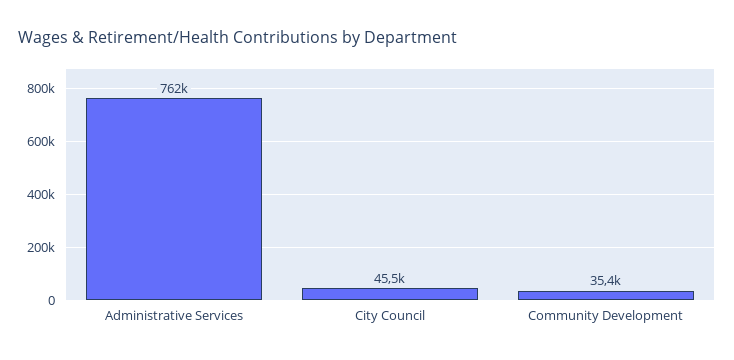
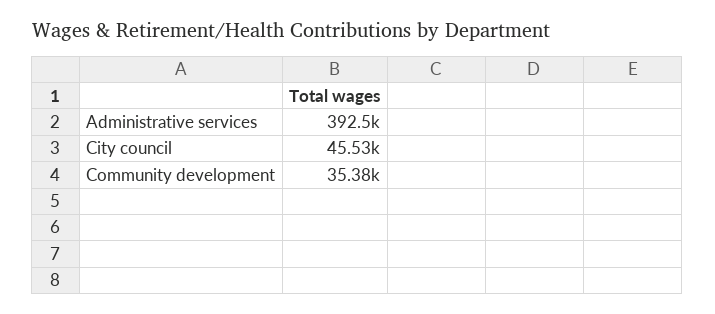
Administrative Services: 762000 -> 392500

